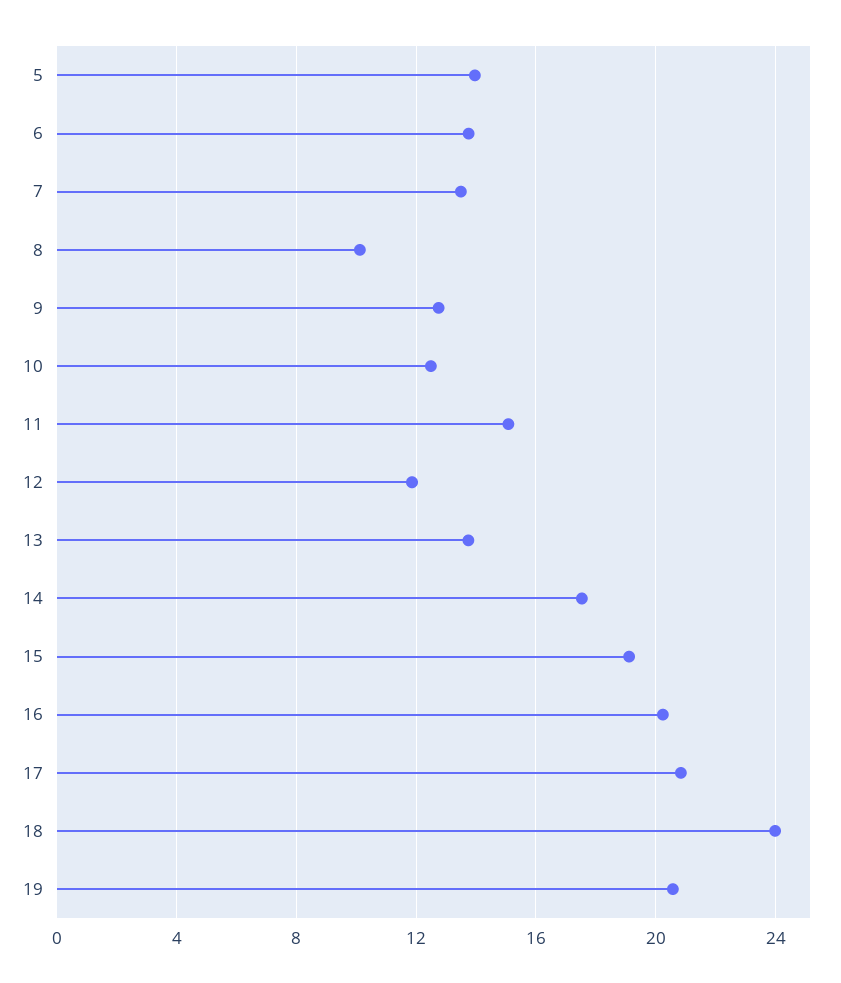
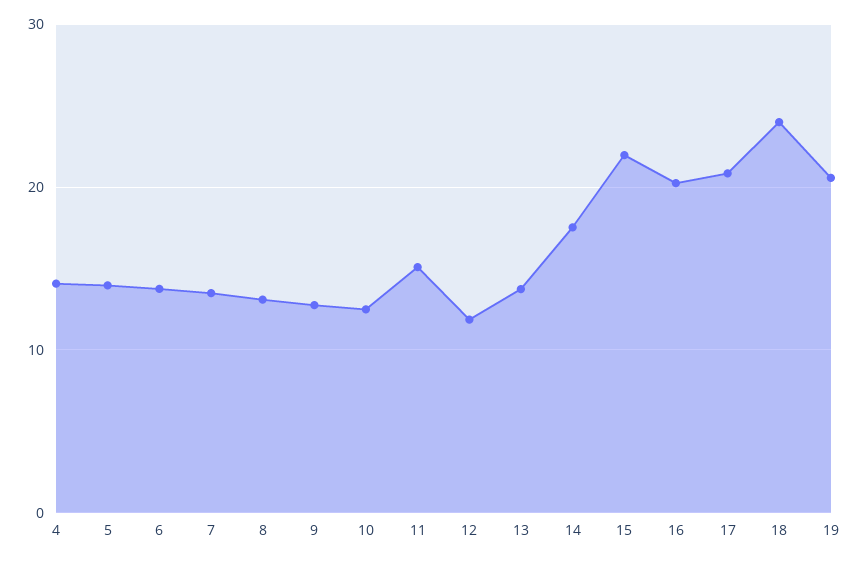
8: 10 -> 13
15: 19 -> 22
4: none -> 14

